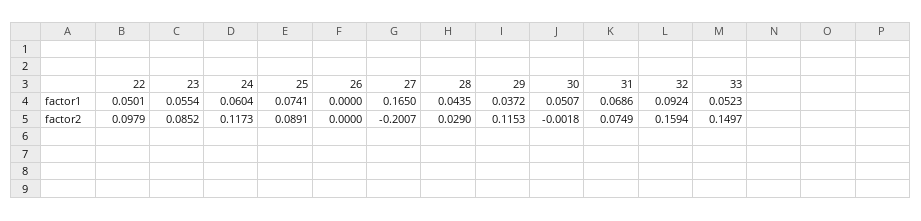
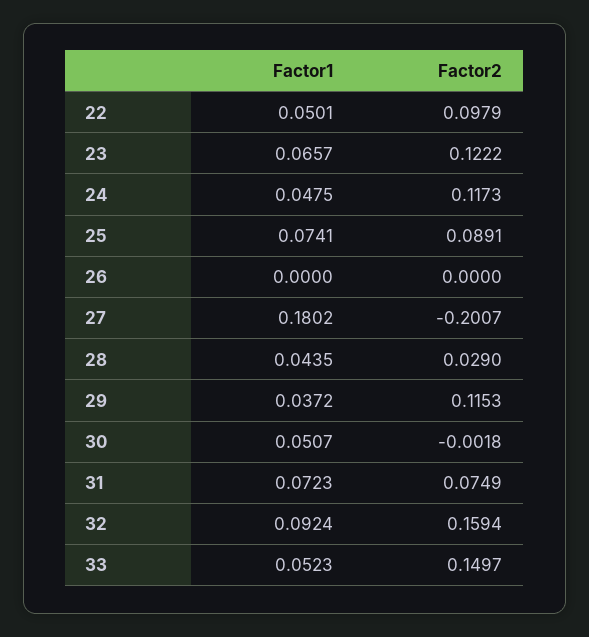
23, factor1: 0.0554 -> 0.0657
24, factor1: 0.0604 -> 0.0475
27, factor1: 0.165 -> 0.1802
31, factor1: 0.0686 -> 0.0723
23, factor2: 0.0852 -> 0.1222

